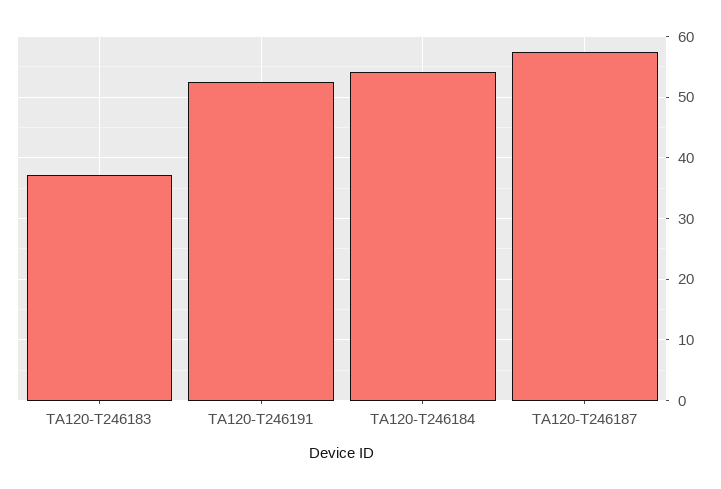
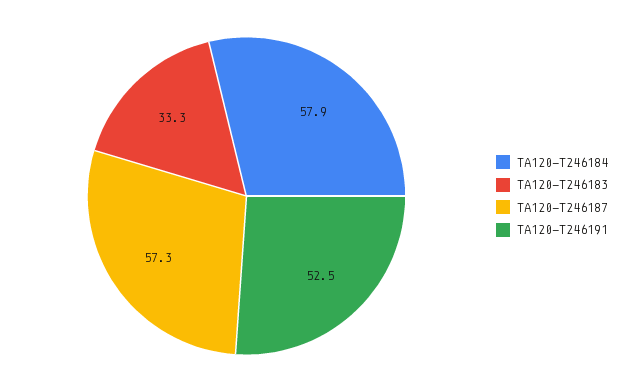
TA120-T246183: 37 -> 33.3
TA120-T246184: 54 -> 57.9

